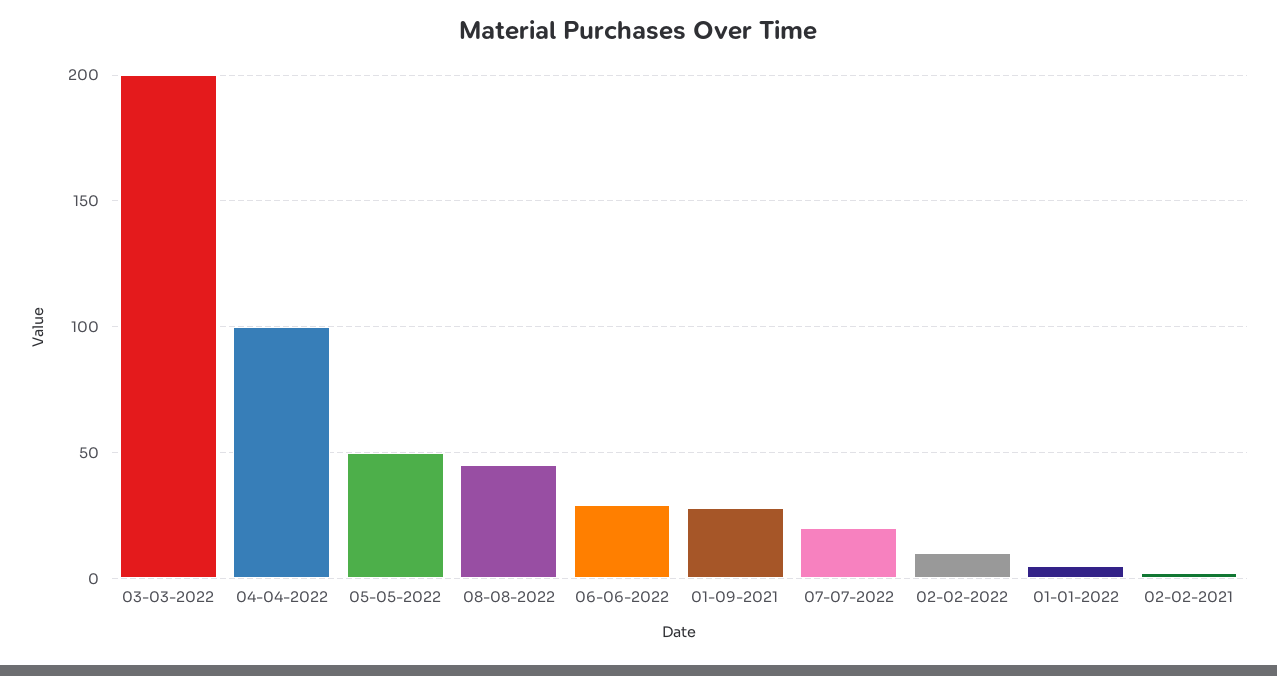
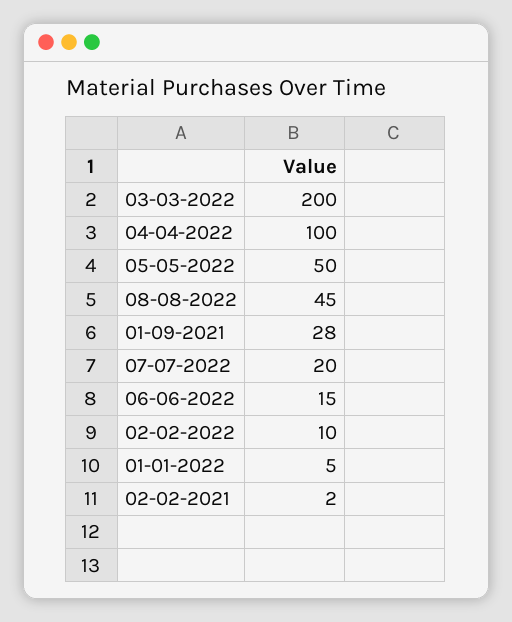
06-06-2022: 30 -> 15

